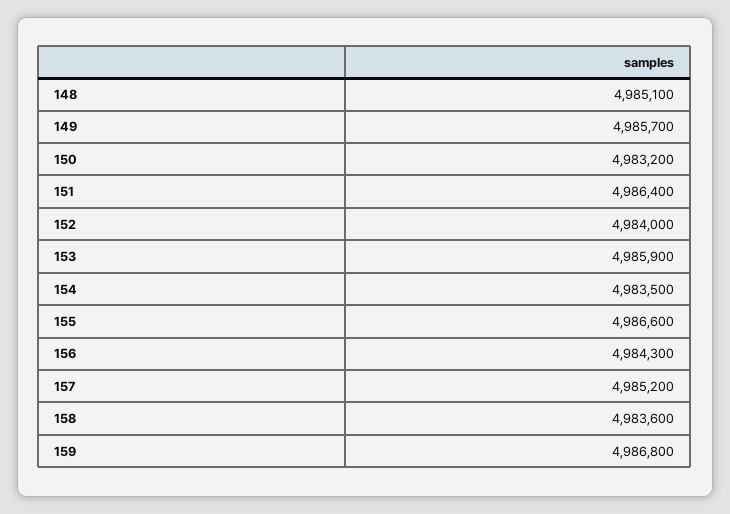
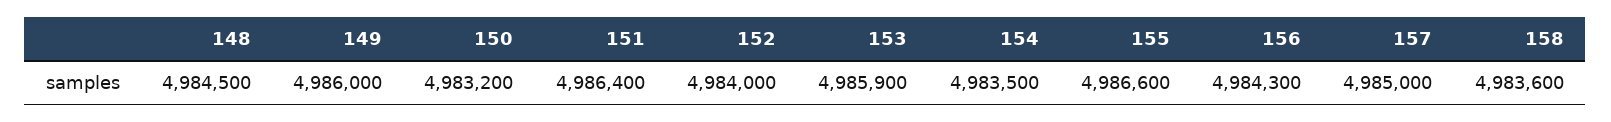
148: 4985100 -> 4984500
149: 4985700 -> 4986000
157: 4985200 -> 4985000
159: 4986800 -> none

